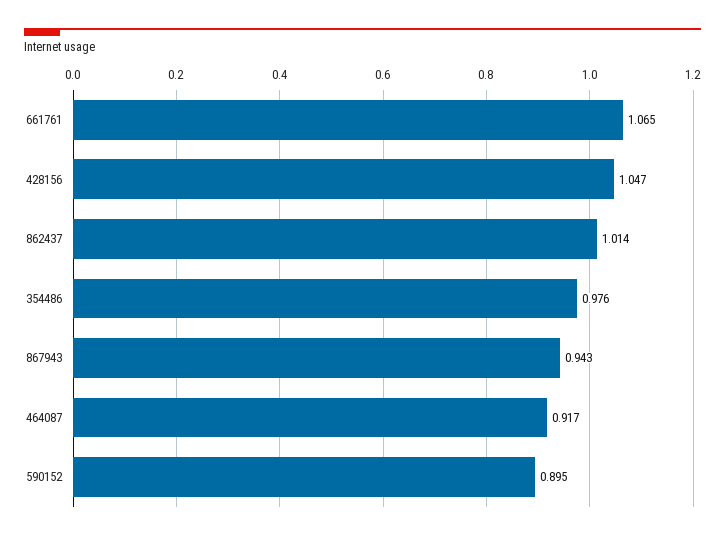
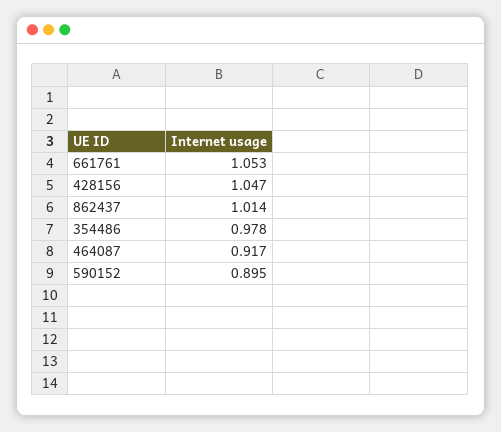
661761: 1.065 -> 1.053
354486: 0.976 -> 0.978
867943: 0.943 -> none

